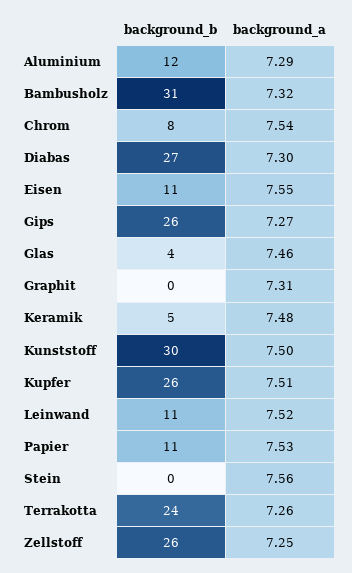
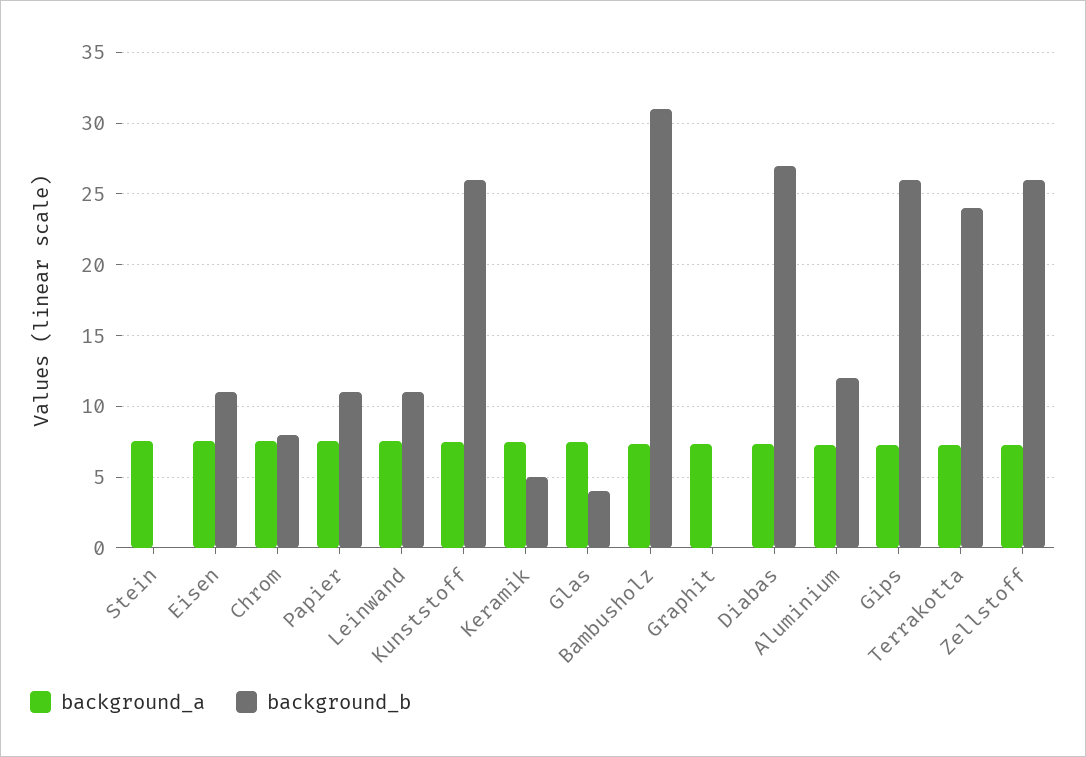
background_b, Kunststoff: 30 -> 26
background_b, Kupfer: 26 -> none
background_a, Kupfer: 7.51 -> none

